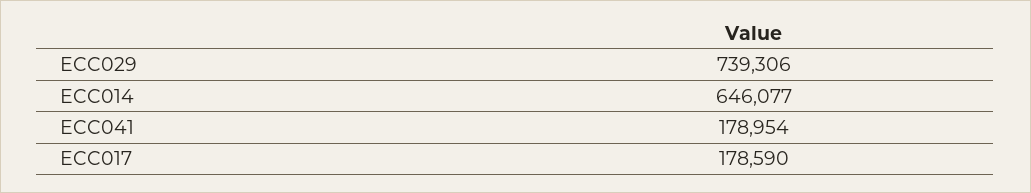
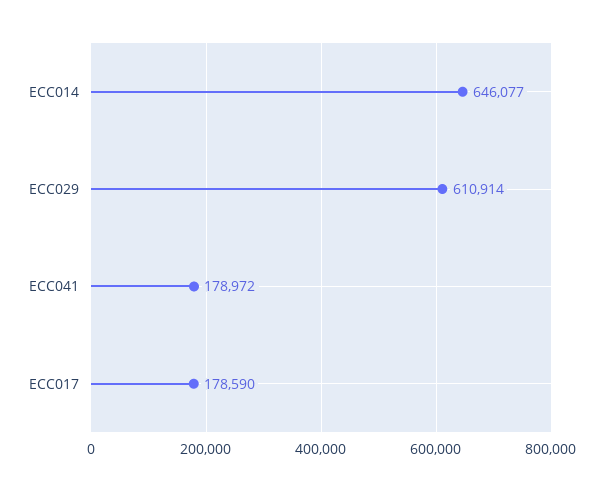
ECC029: 739306 -> 610914
ECC041: 178954 -> 178972

